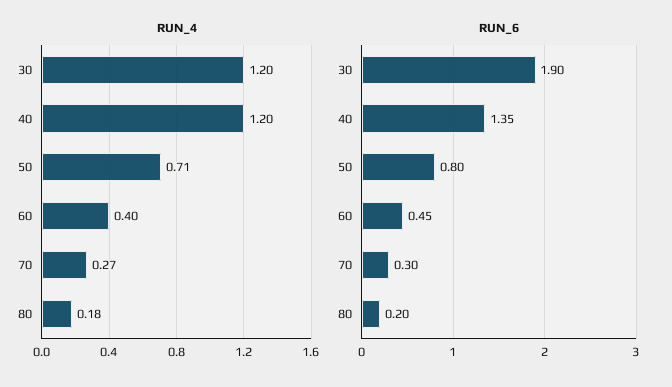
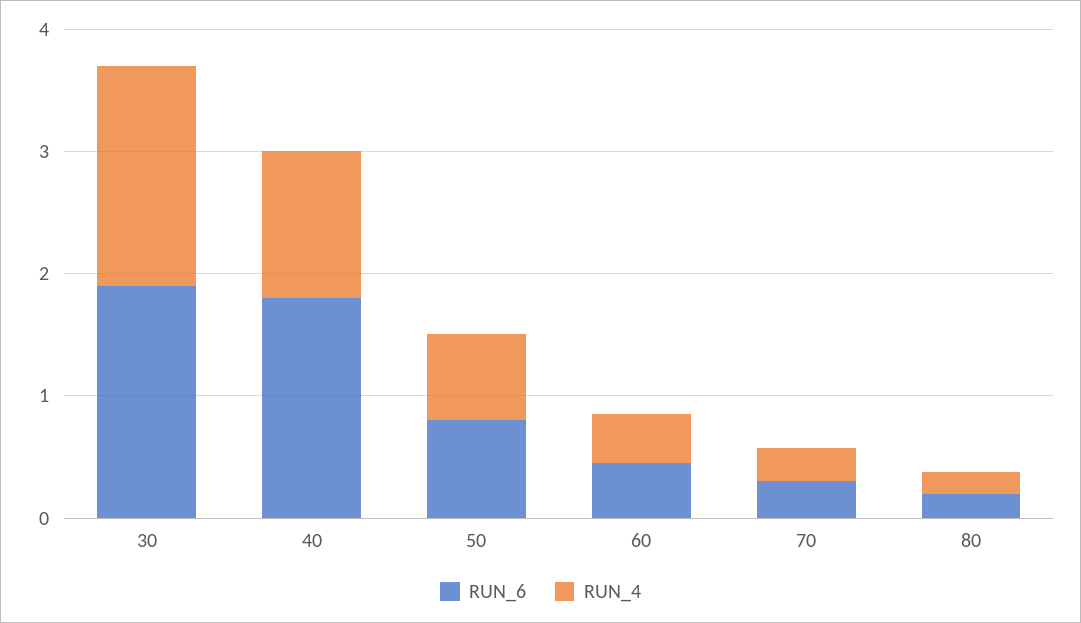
RUN_4, 30: 1.2 -> 1.8
RUN_6, 40: 1.35 -> 1.8

